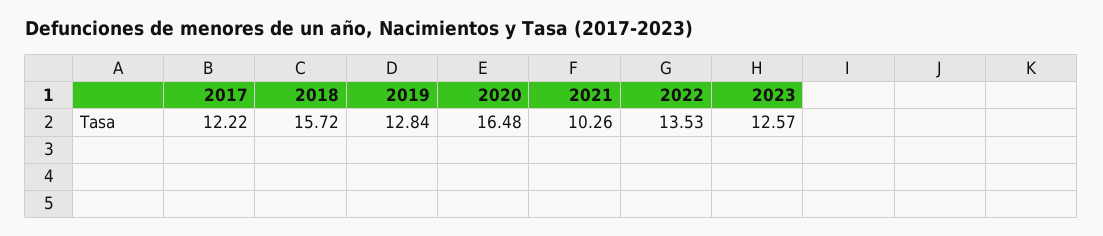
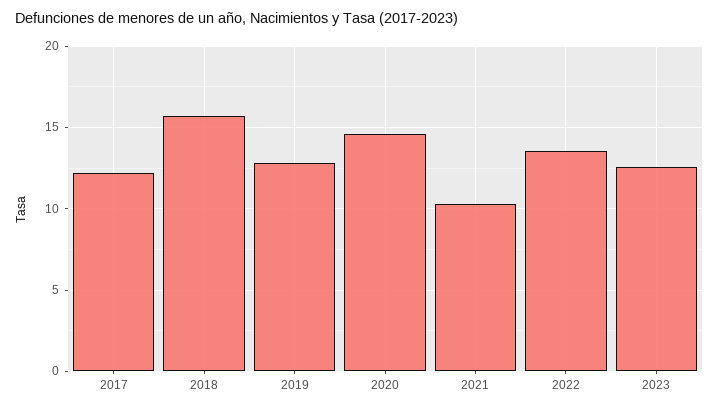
2020: 16.48 -> 14.5

